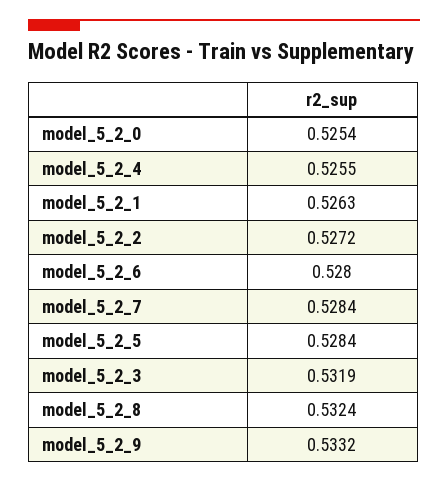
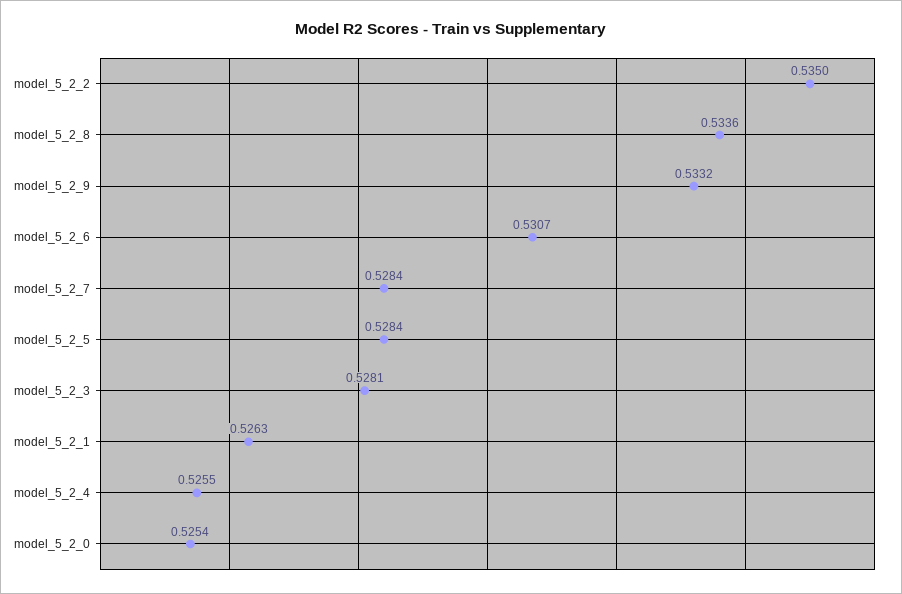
model_5_2_2: 0.5272 -> 0.535
model_5_2_6: 0.528 -> 0.5307
model_5_2_3: 0.5319 -> 0.5281
model_5_2_8: 0.5324 -> 0.5336

